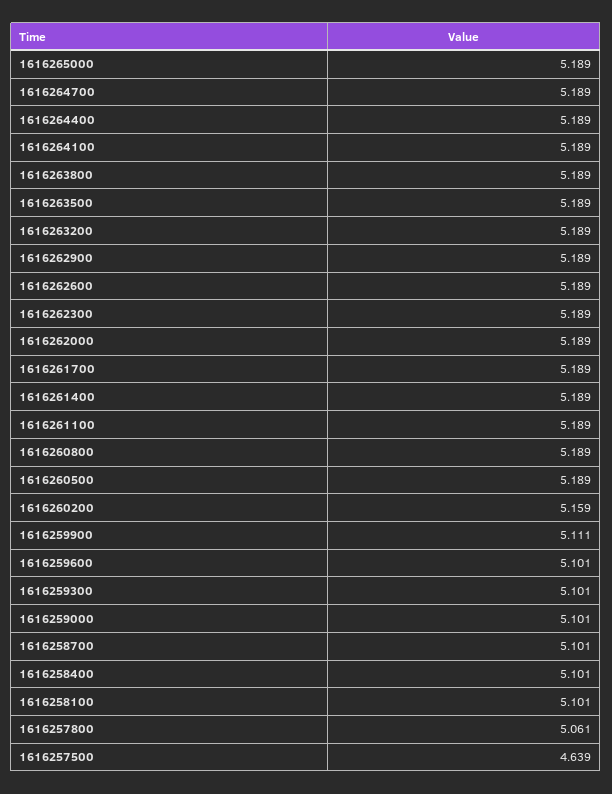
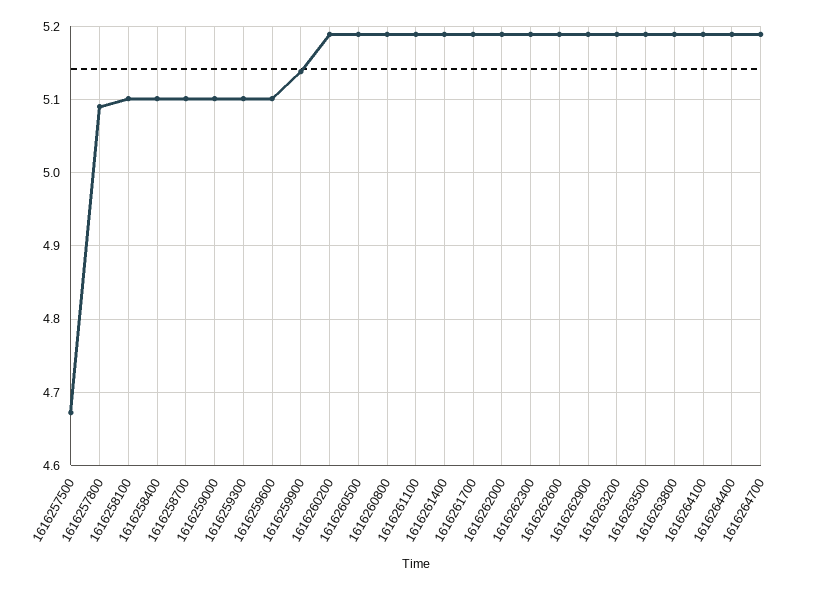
1616265000: 5.189 -> none
1616260200: 5.159 -> 5.19
1616259900: 5.111 -> 5.14
1616257800: 5.061 -> 5.09
1616257500: 4.639 -> 4.67

